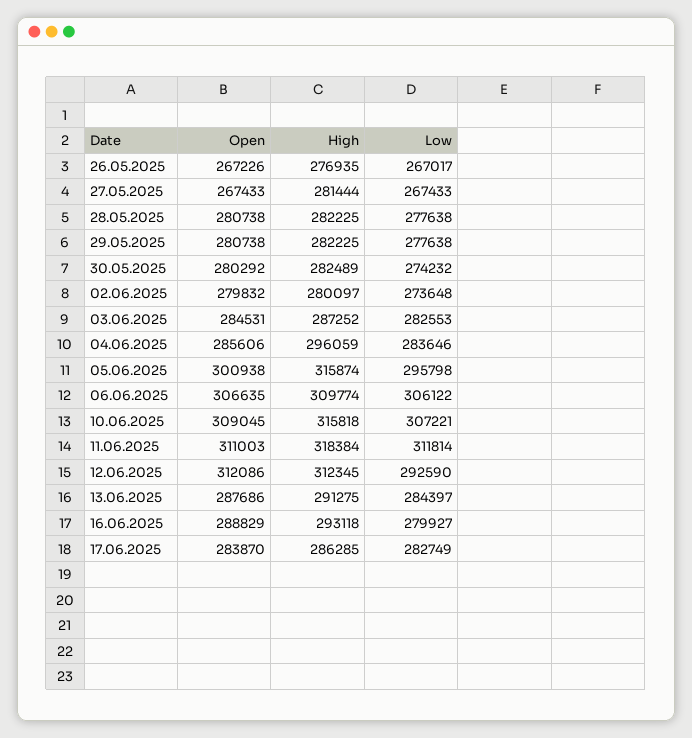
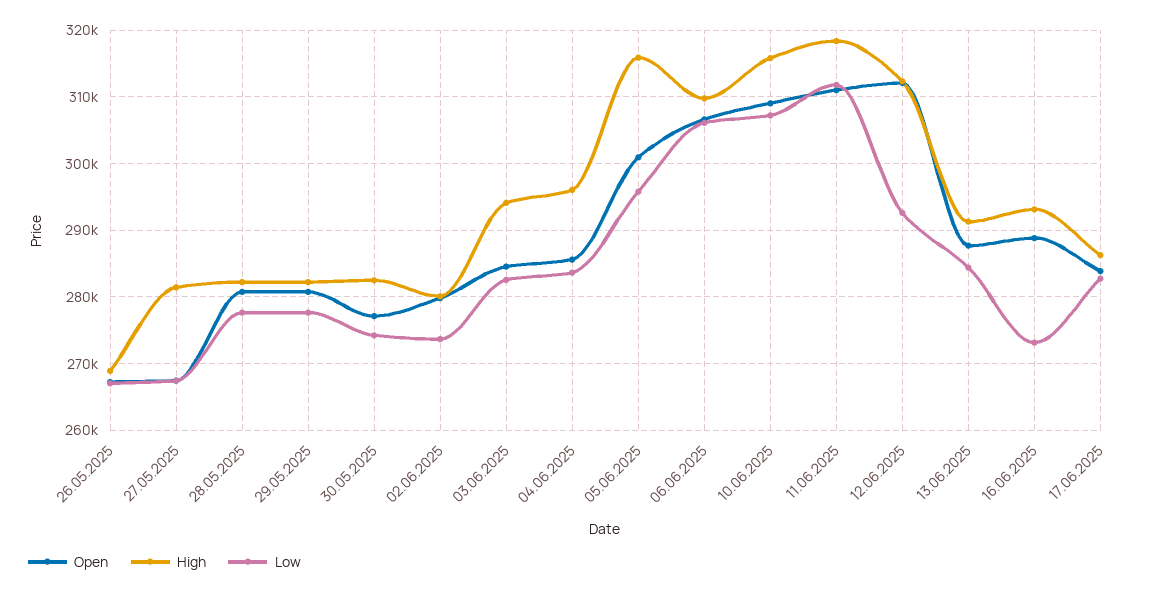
High, 26.05.2025: 276935 -> 269000
Open, 30.05.2025: 280292 -> 277000
High, 03.06.2025: 287252 -> 294000
Low, 16.06.2025: 279927 -> 273000

